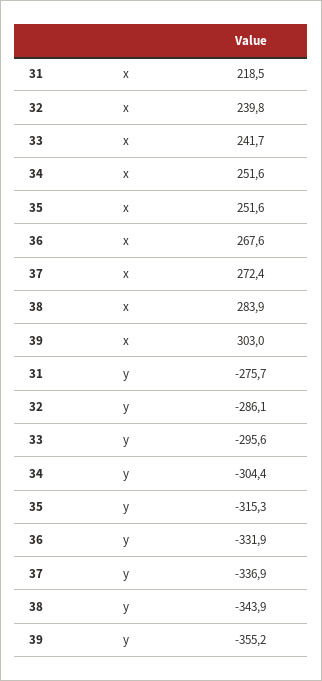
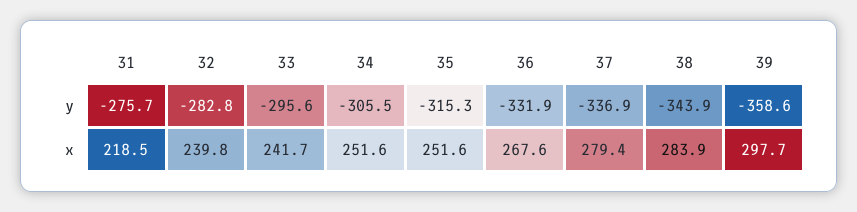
37, x: 272.4 -> 279.4
39, x: 303 -> 297.7
32, y: -286.1 -> -282.8
34, y: -304.4 -> -305.5
39, y: -355.2 -> -358.6

